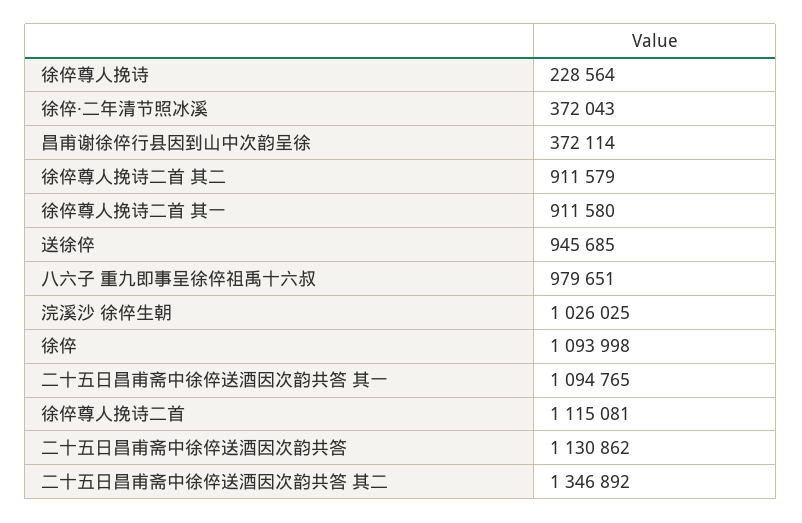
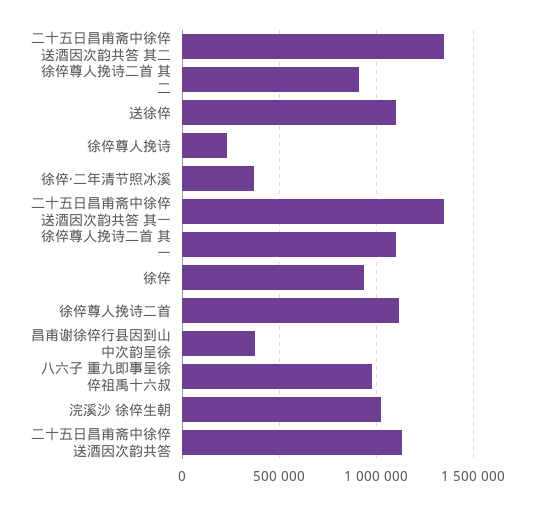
徐倅尊人挽诗二首 其一: 911580 -> 1100000
送徐倅: 945685 -> 1100000
徐倅: 1093998 -> 950000
二十五日昌甫斋中徐倅送酒因次韵共答 其一: 1094765 -> 1350000

